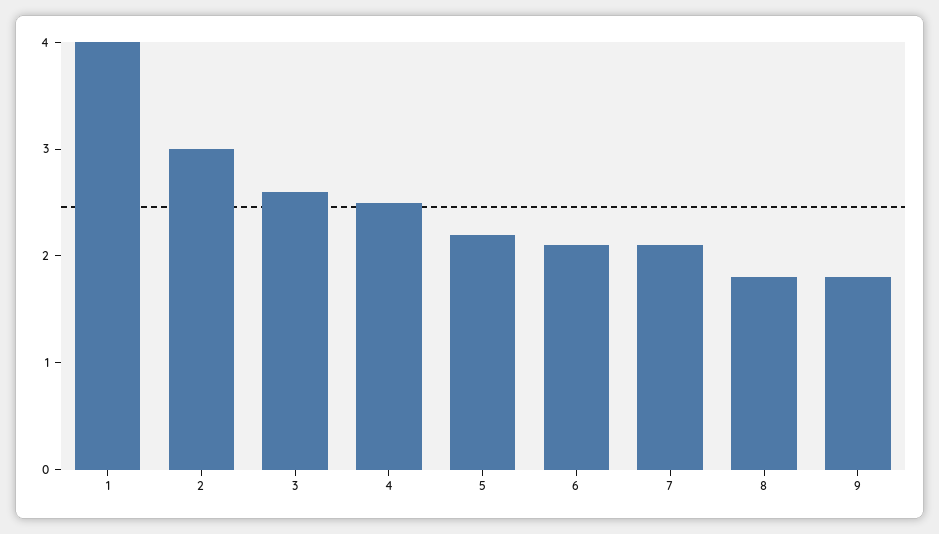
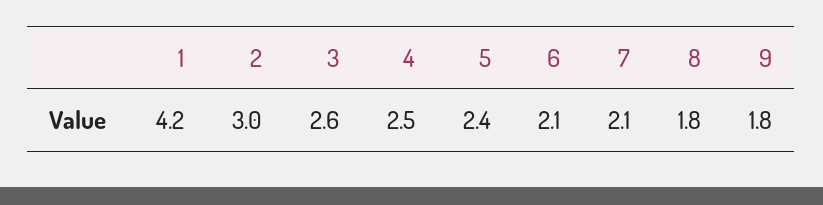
1: 4 -> 4.2
5: 2.2 -> 2.4

